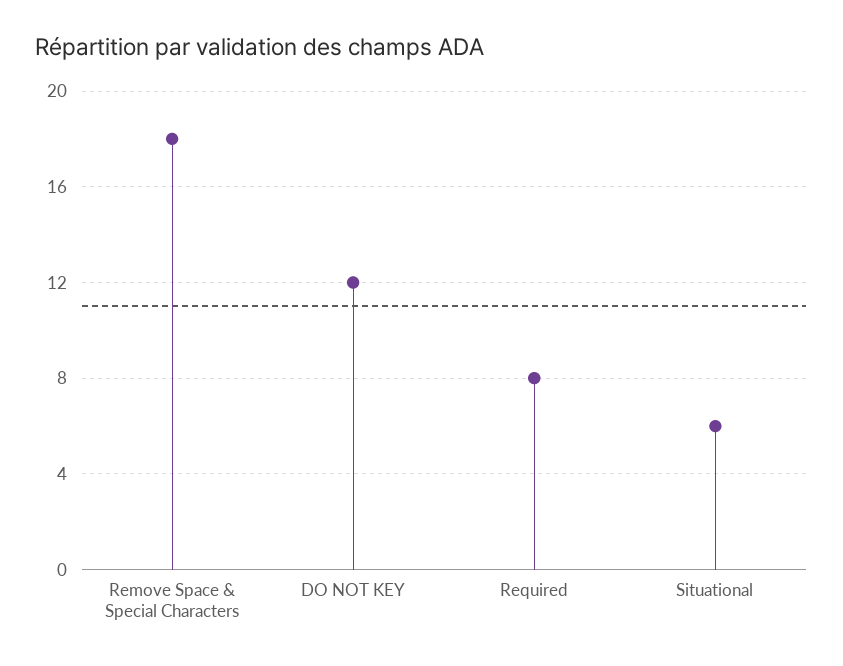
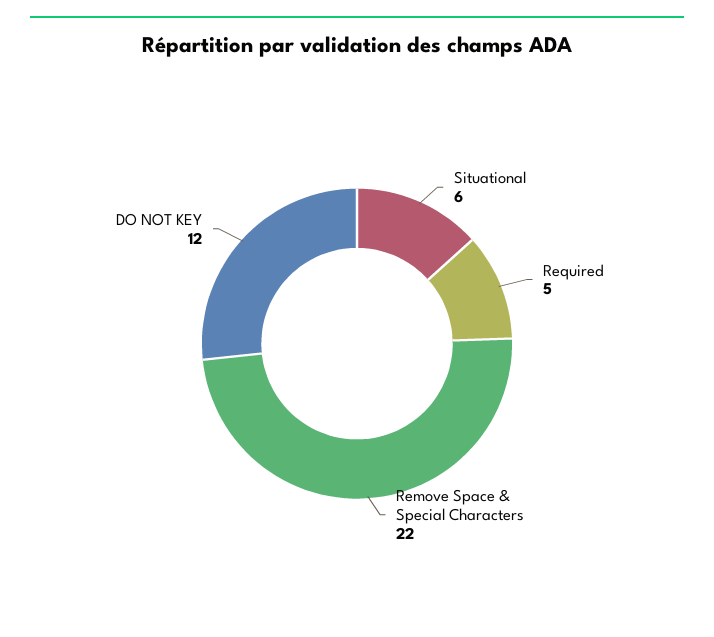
Remove Space & Special Characters: 18 -> 22
Required: 8 -> 5

